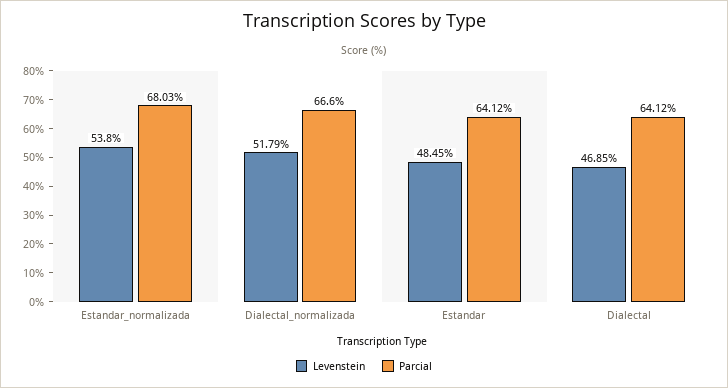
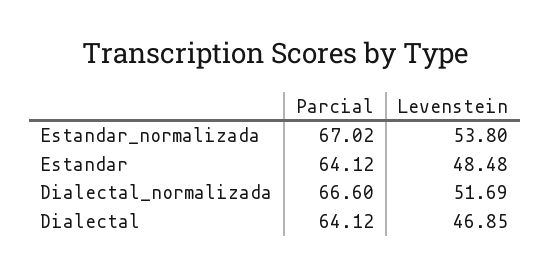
Parcial, Estandar_normalizada: 68.03 -> 67.02
Levenstein, Dialectal_normalizada: 51.79 -> 51.69
Levenstein, Estandar: 48.45 -> 48.48

